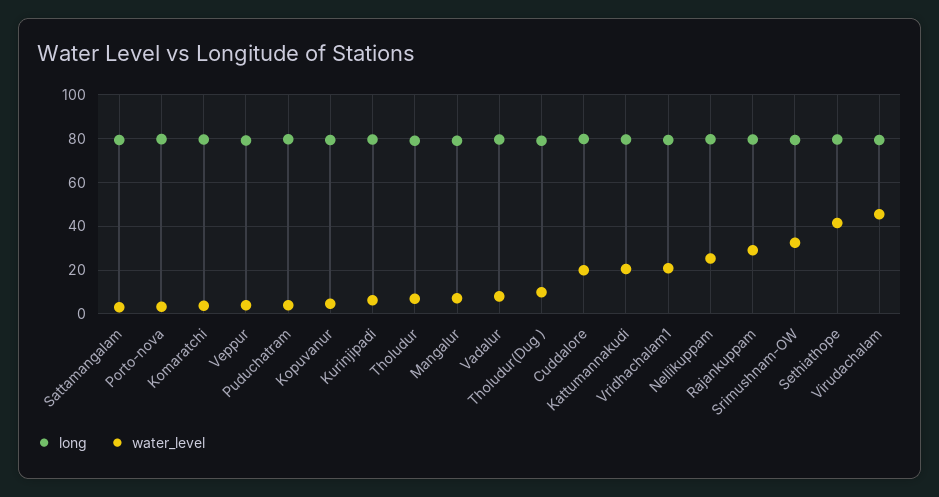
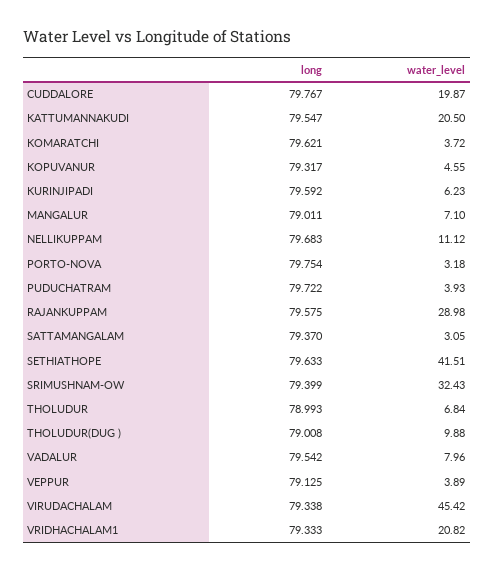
water_level, Nellikuppam: 25 -> 11.12

